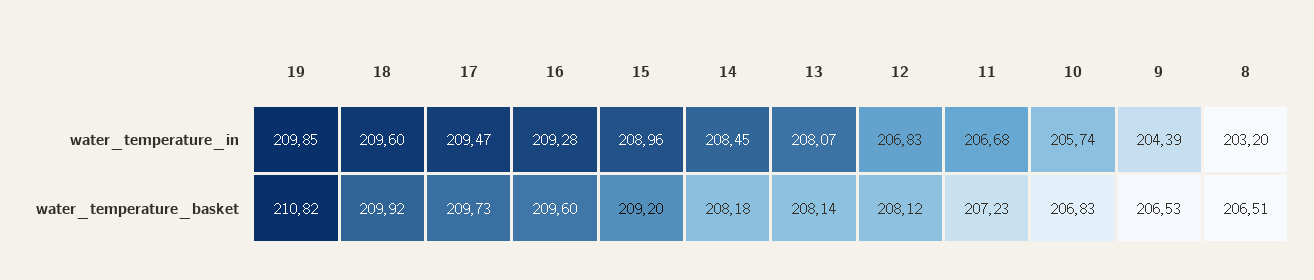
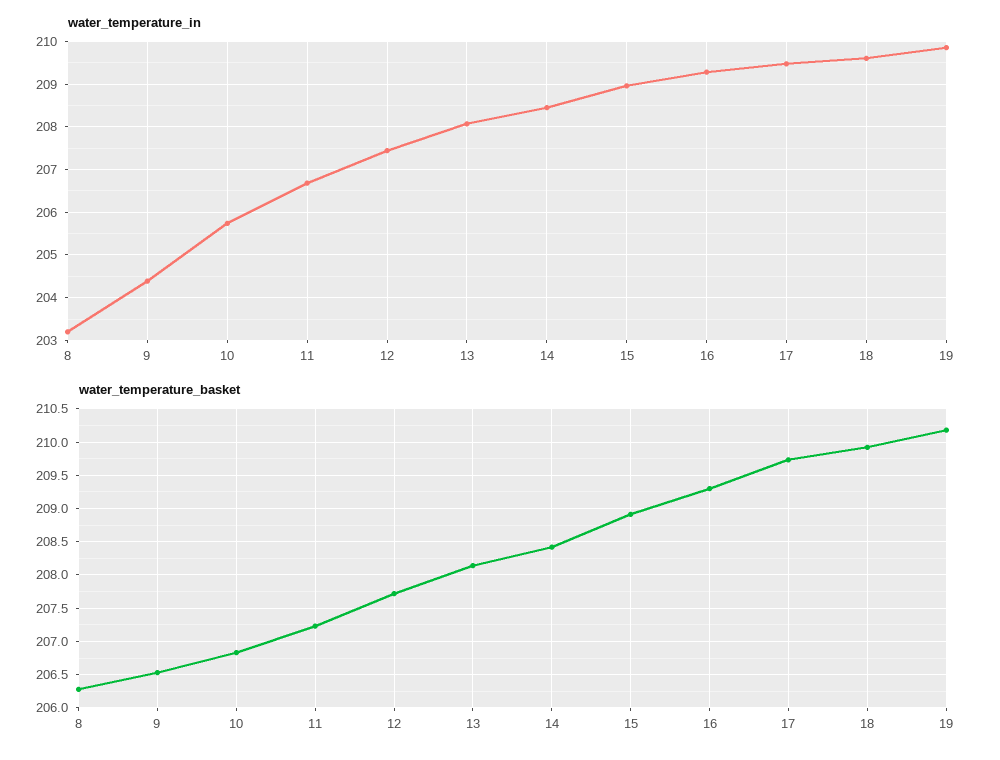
water_temperature_in, 12: 206.83 -> 207.4
water_temperature_basket, 19: 210.82 -> 210.2
water_temperature_basket, 16: 209.6 -> 209.3
water_temperature_basket, 15: 209.2 -> 208.9
water_temperature_basket, 14: 208.18 -> 208.4
water_temperature_basket, 12: 208.12 -> 207.7
water_temperature_basket, 8: 206.51 -> 206.3

